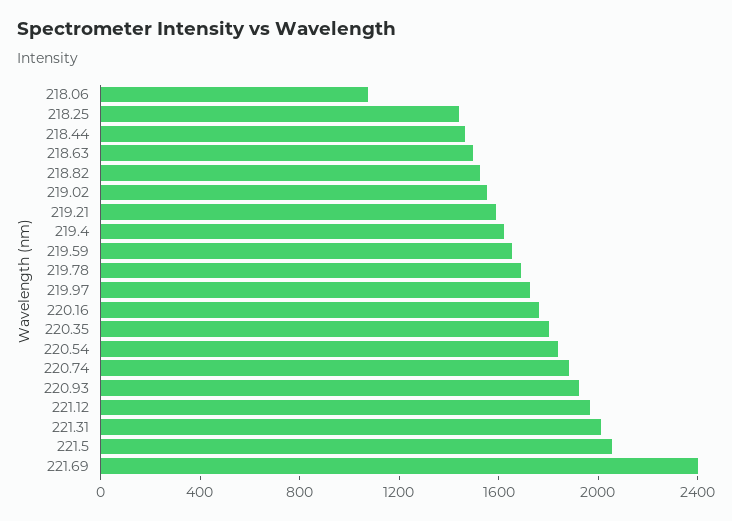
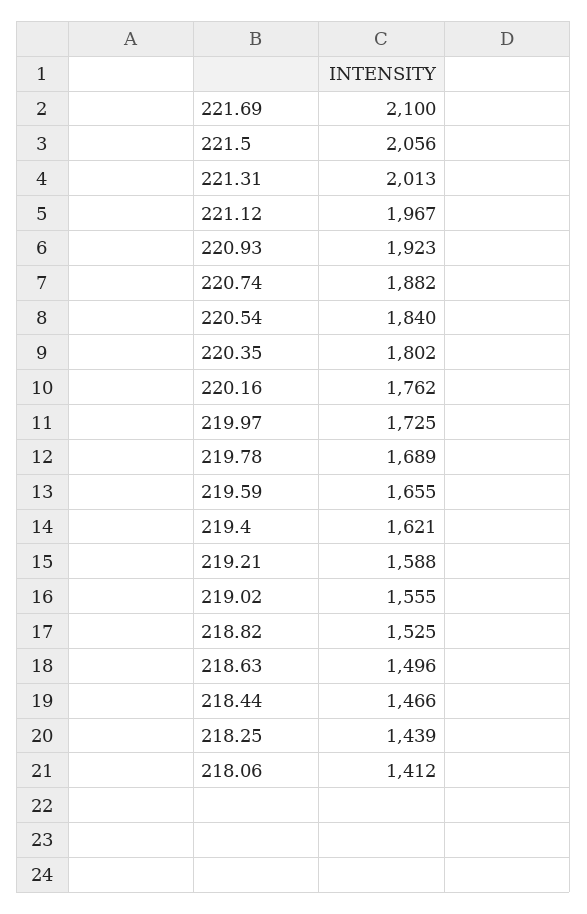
218.06: 1100 -> 1412
221.69: 2400 -> 2100

